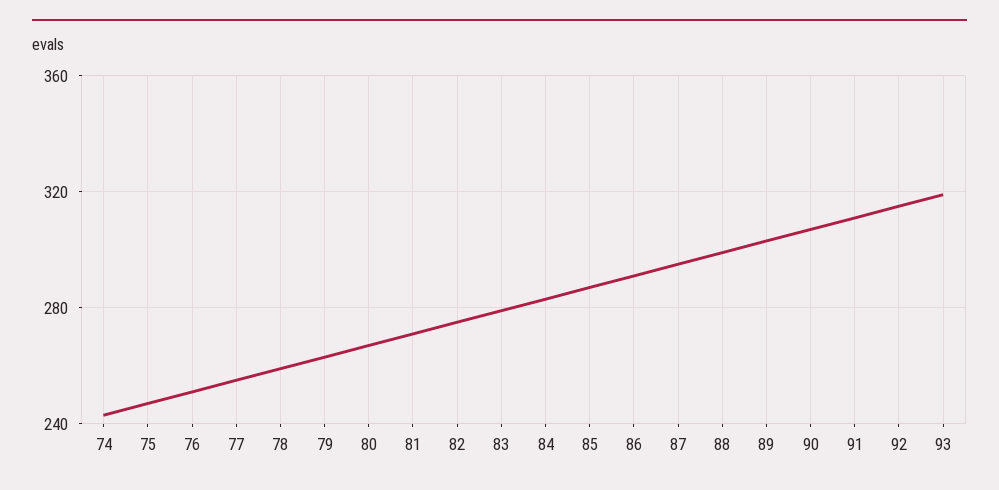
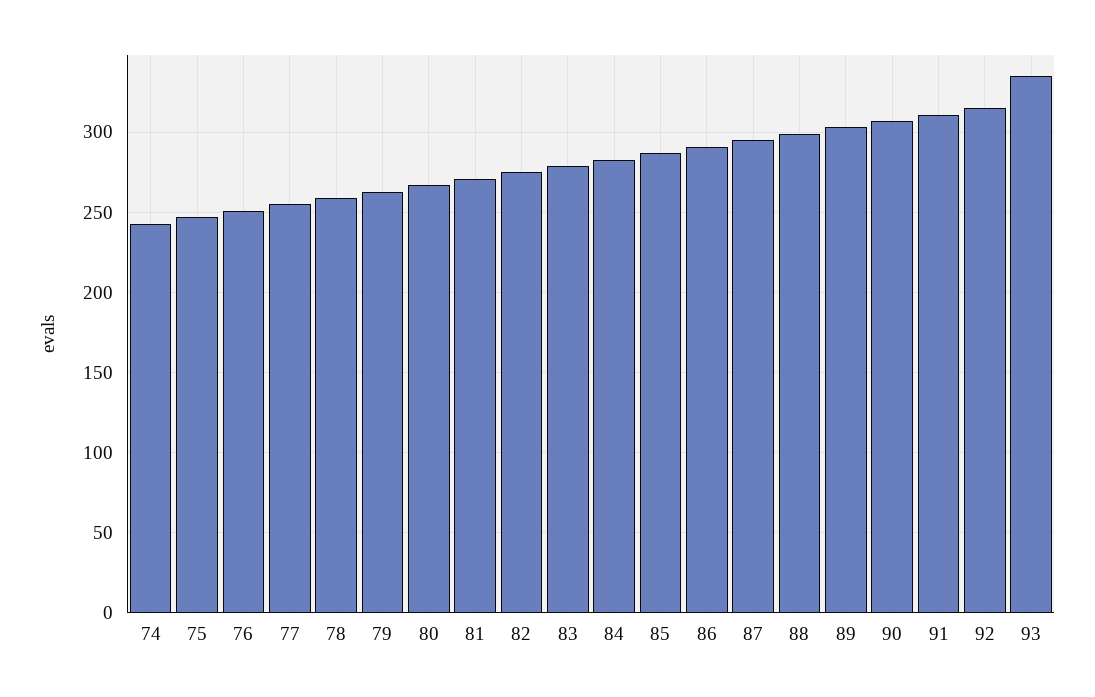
93: 320 -> 335

